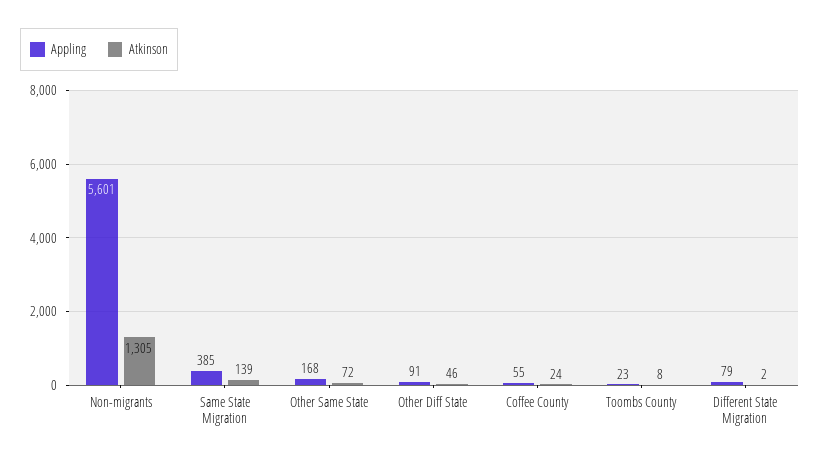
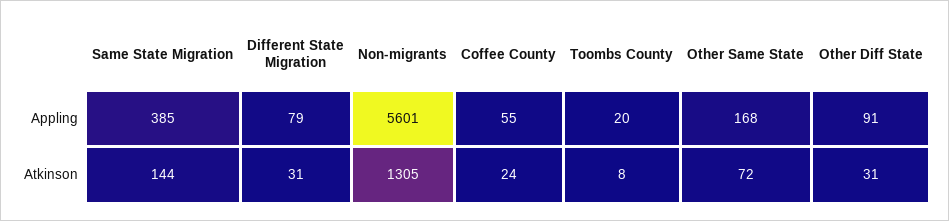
Atkinson, Same State Migration: 139 -> 144
Atkinson, Other Diff State: 46 -> 31
Appling, Toombs County: 23 -> 20
Atkinson, Different State Migration: 2 -> 31

